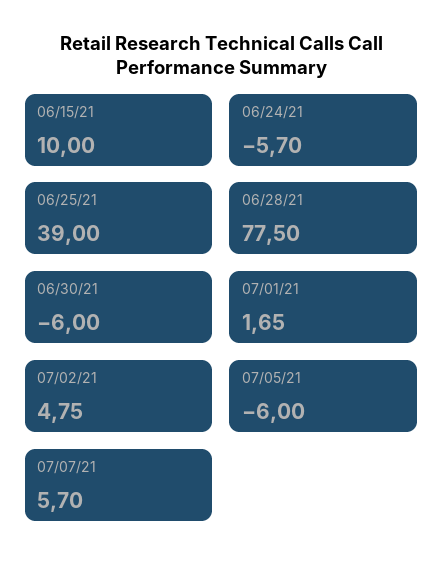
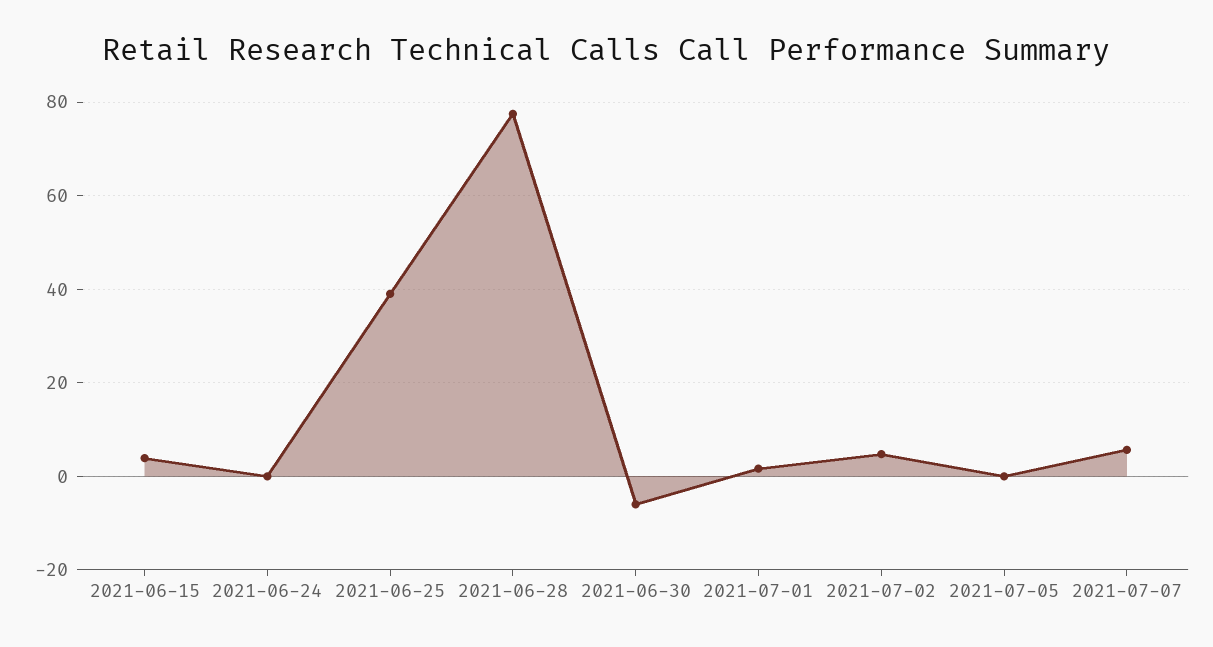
06/15/21: 10 -> 4
06/24/21: -5.7 -> 0
07/05/21: -6 -> 0

